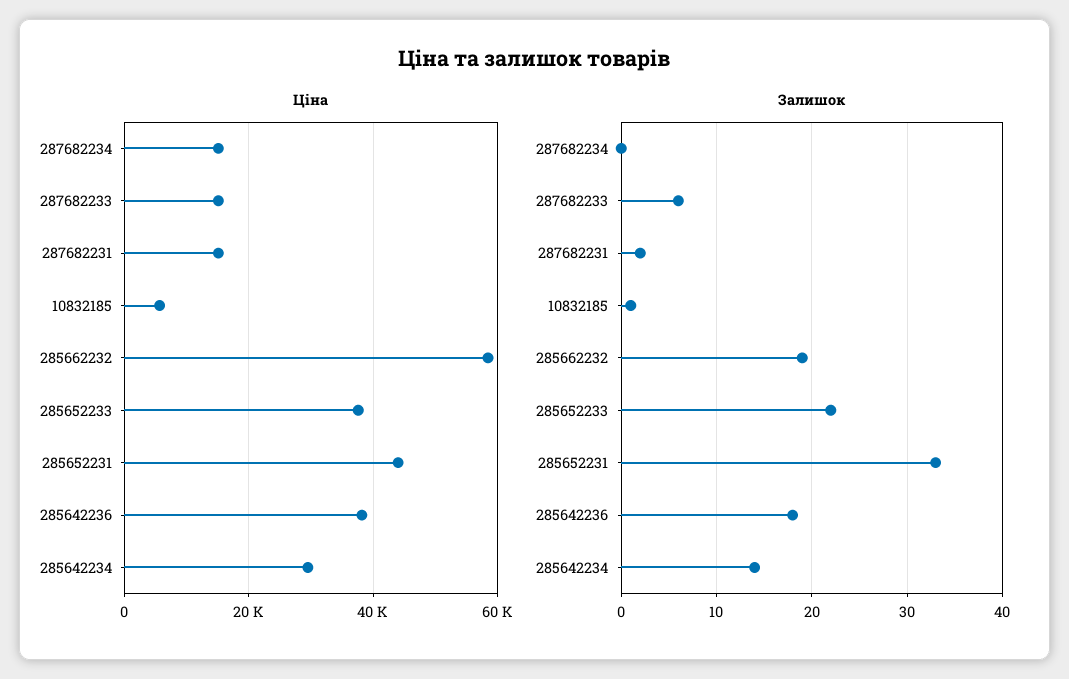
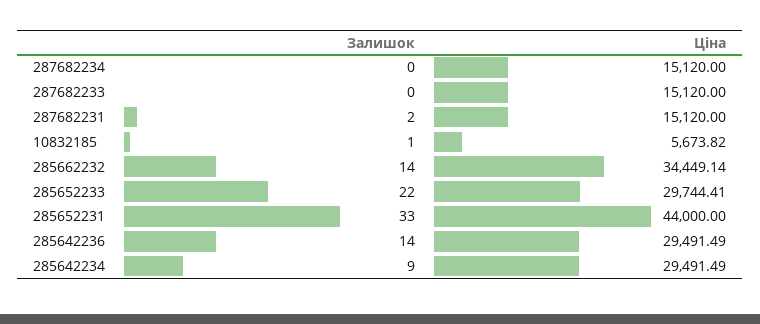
Ціна, 285662232: 58000 -> 34449.14
Ціна, 285652233: 38000 -> 29744.41
Ціна, 285642236: 38000 -> 29491.49
Залишок, 287682233: 6 -> 0
Залишок, 285662232: 19 -> 14
Залишок, 285642236: 18 -> 14
Залишок, 285642234: 14 -> 9

